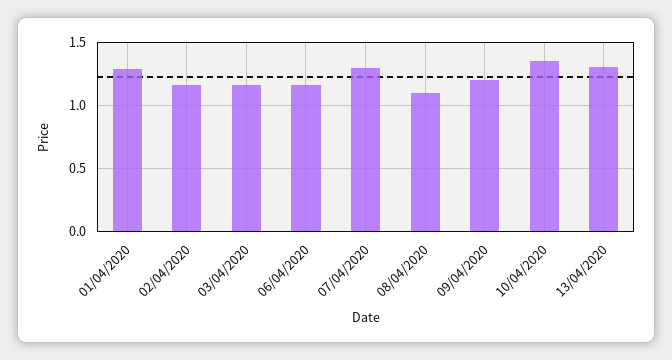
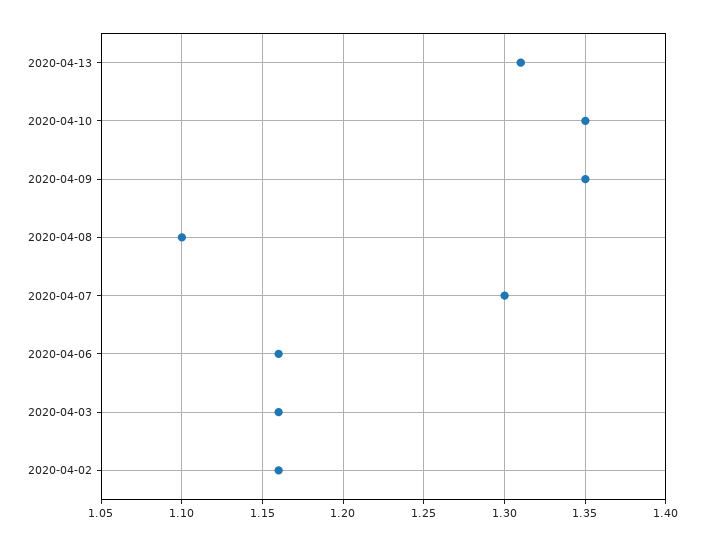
01/04/2020: 1.3 -> none
09/04/2020: 1.2 -> 1.35

